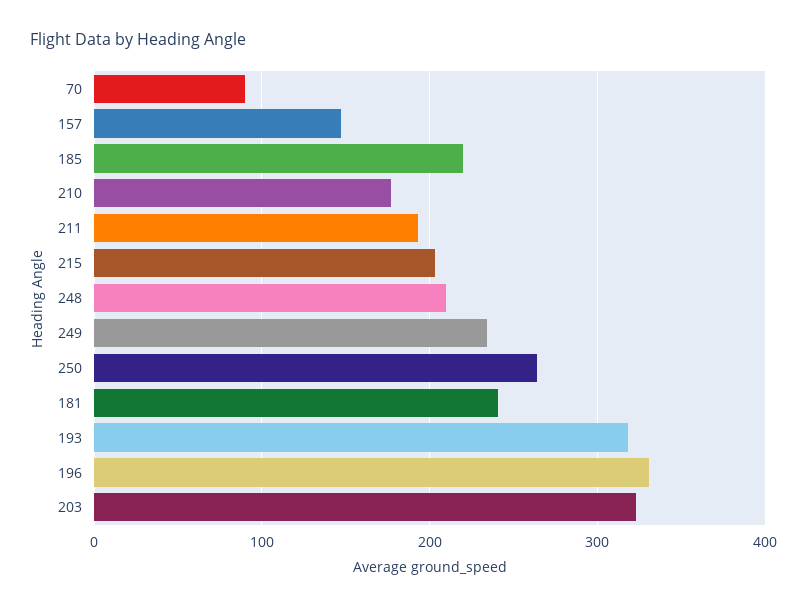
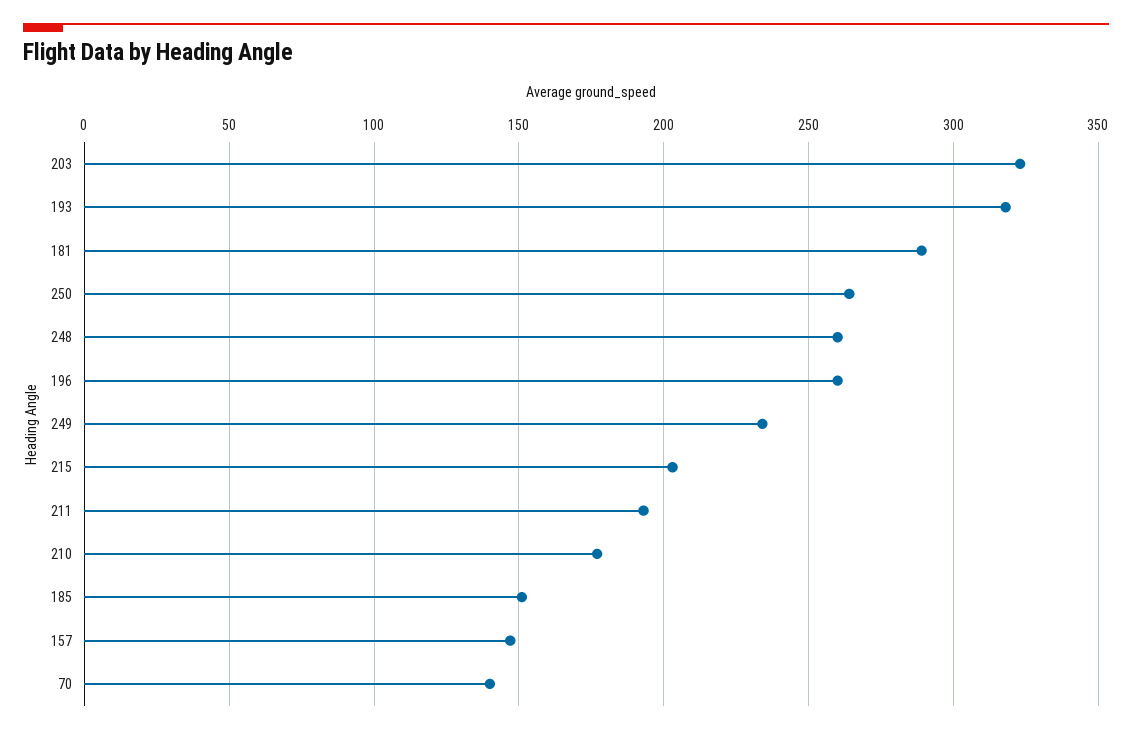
70: 90 -> 140
185: 220 -> 150
248: 210 -> 260
181: 240 -> 290
196: 330 -> 260

